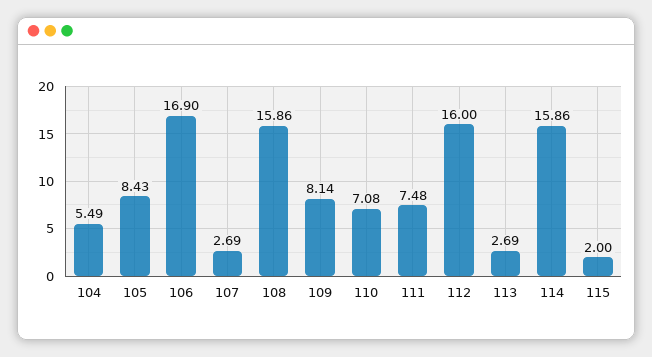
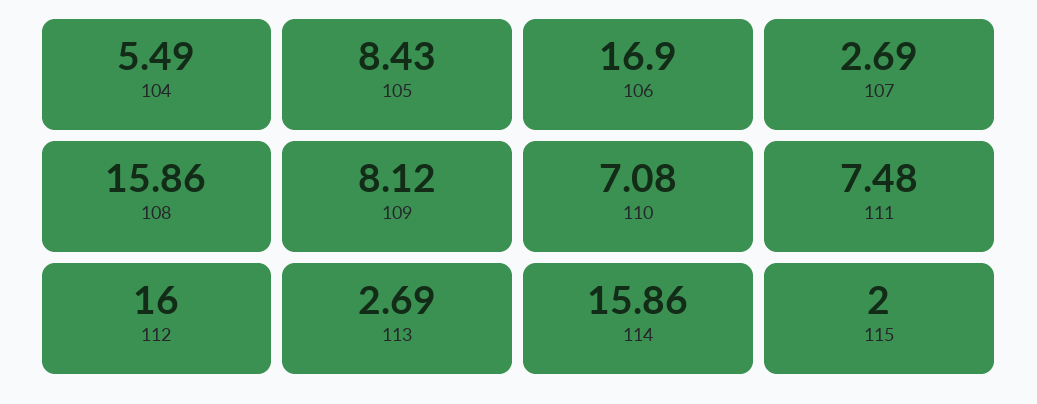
109: 8.14 -> 8.12

